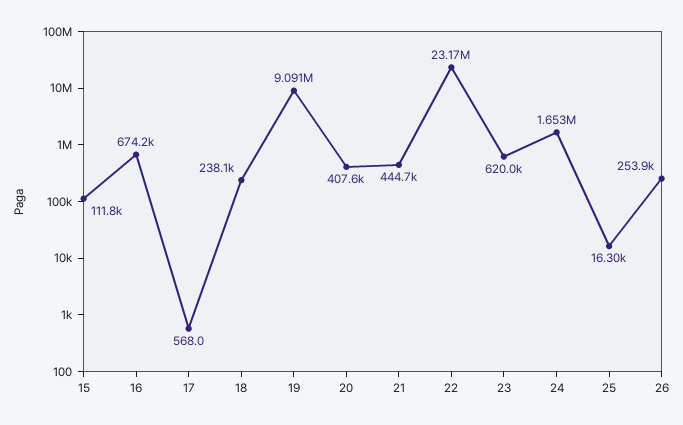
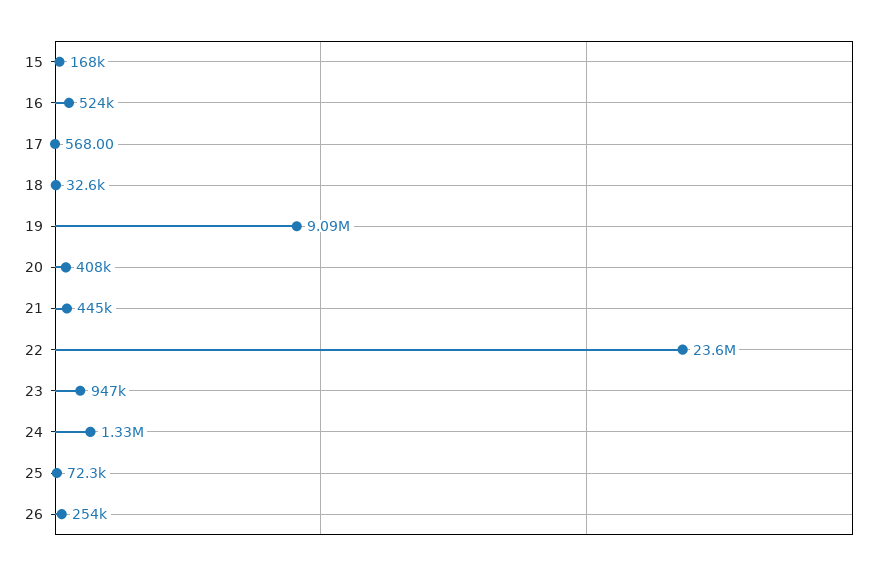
15: 111800 -> 168000
16: 674200 -> 524000
18: 238100 -> 32600
22: 23170000 -> 23600000
23: 620000 -> 947000
24: 1653000 -> 1330000
25: 16300 -> 72300

